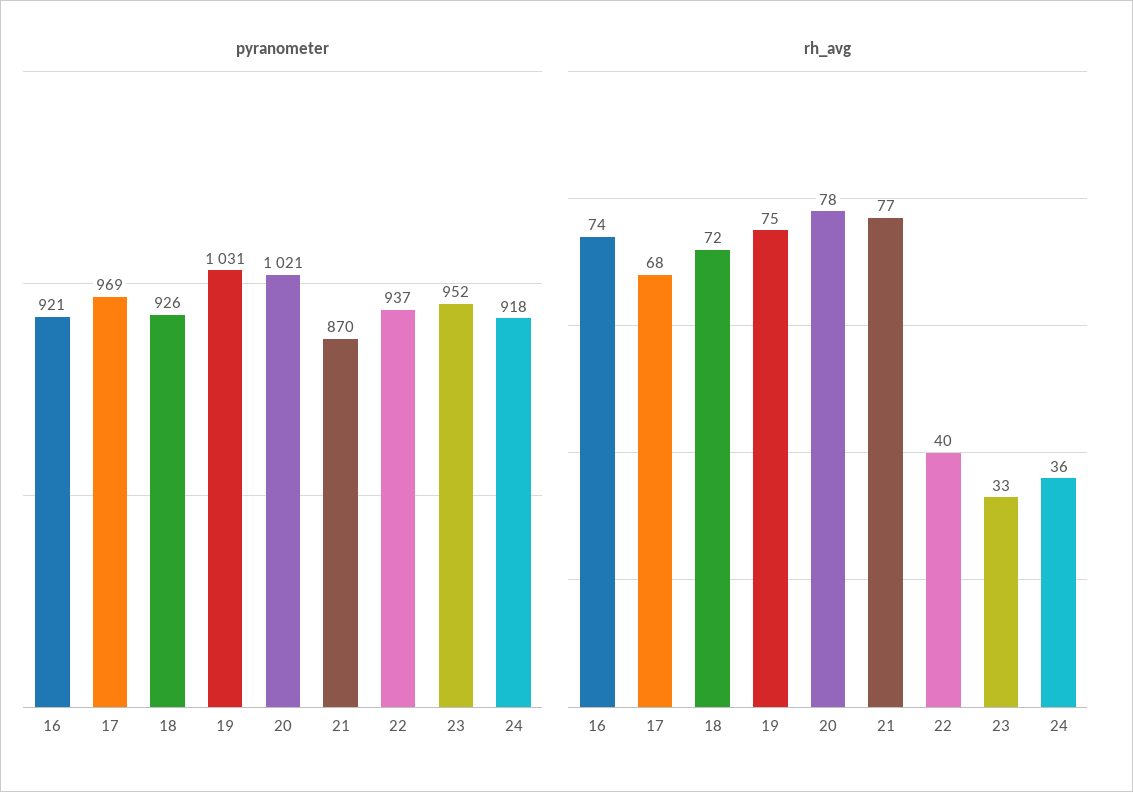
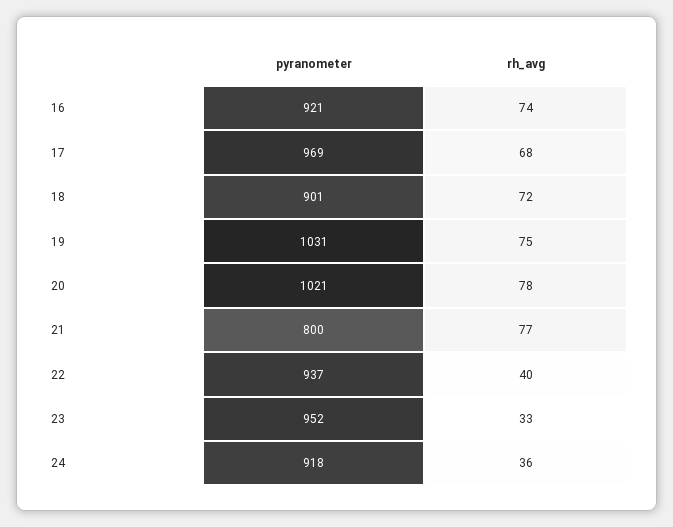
pyranometer, 18: 926 -> 901
pyranometer, 21: 870 -> 800

